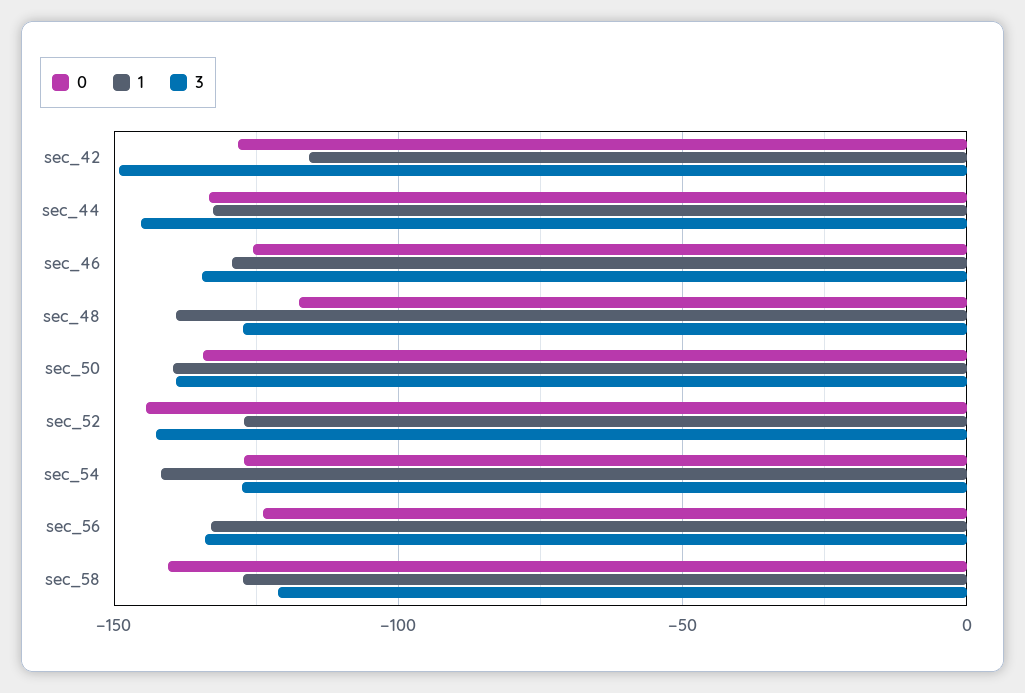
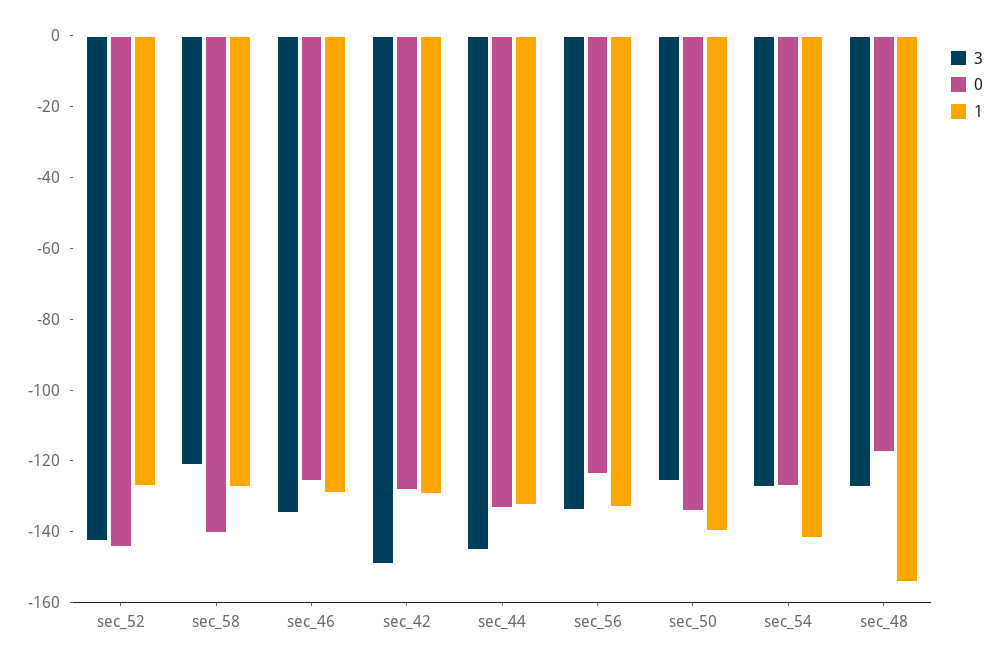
1, sec_42: -115 -> -130
1, sec_48: -140 -> -155
3, sec_50: -140 -> -125

